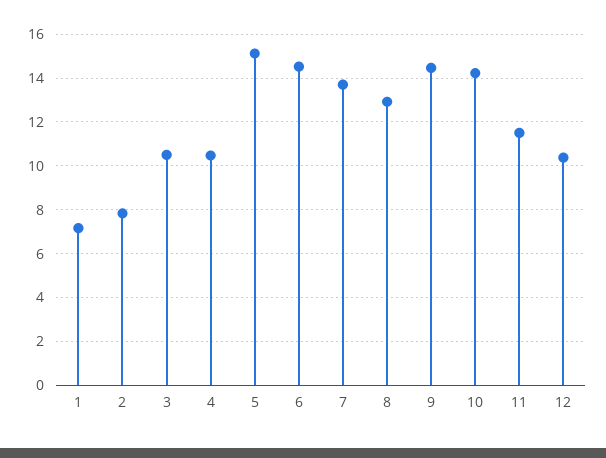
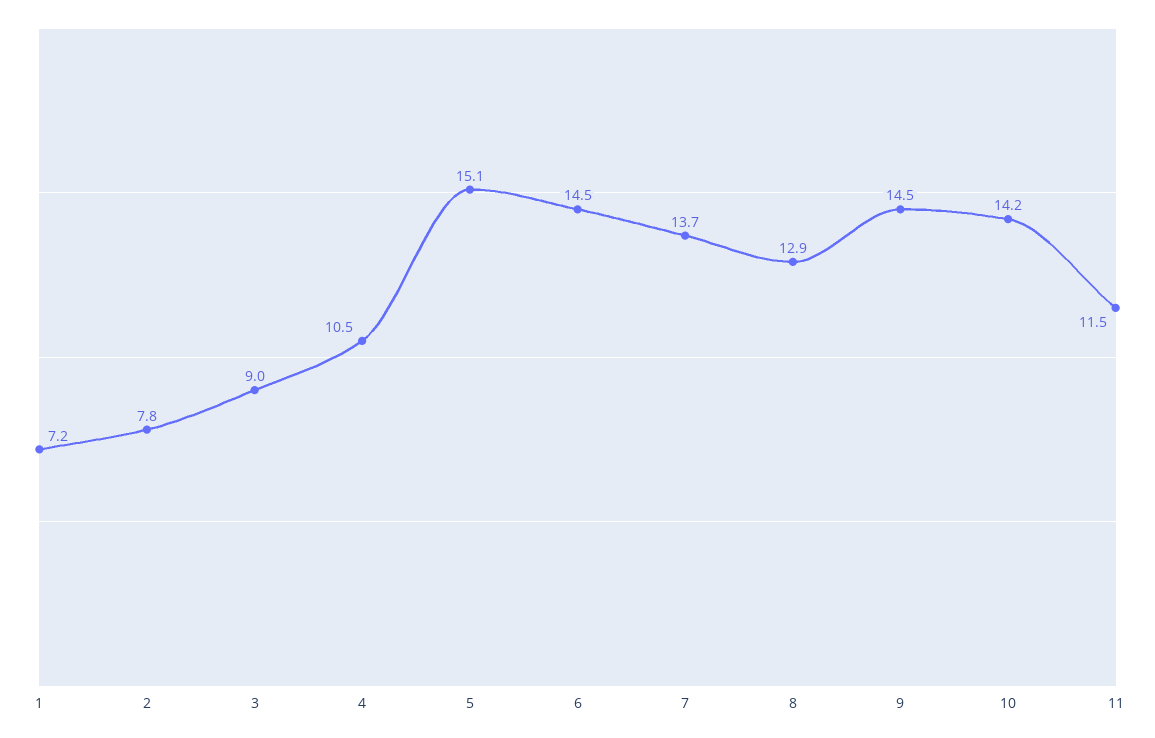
3: 10.5 -> 9
12: 10.5 -> none

